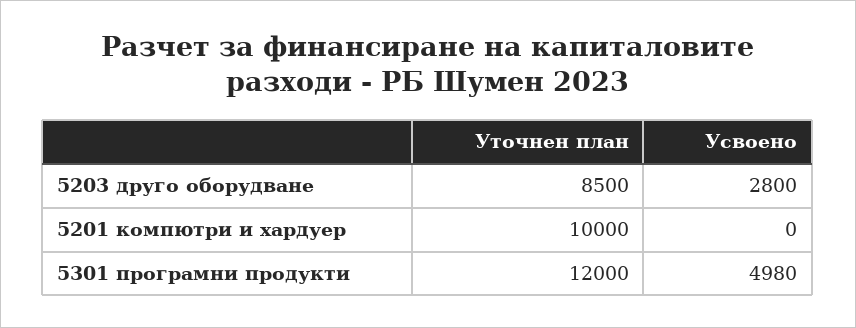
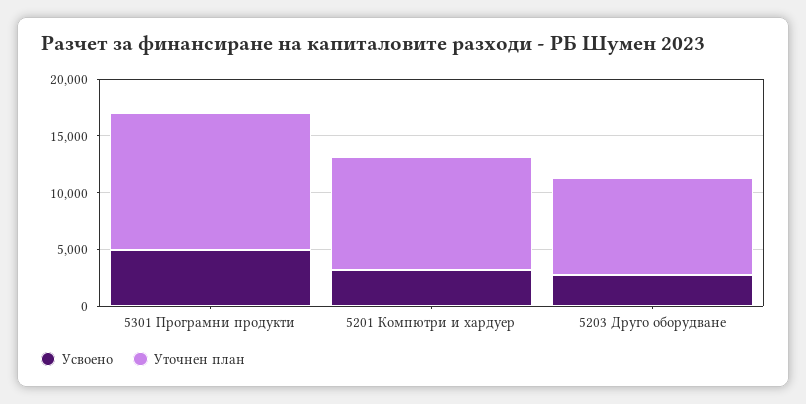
Усвоено, 5201 компютри и хардуер: 0 -> 3000

